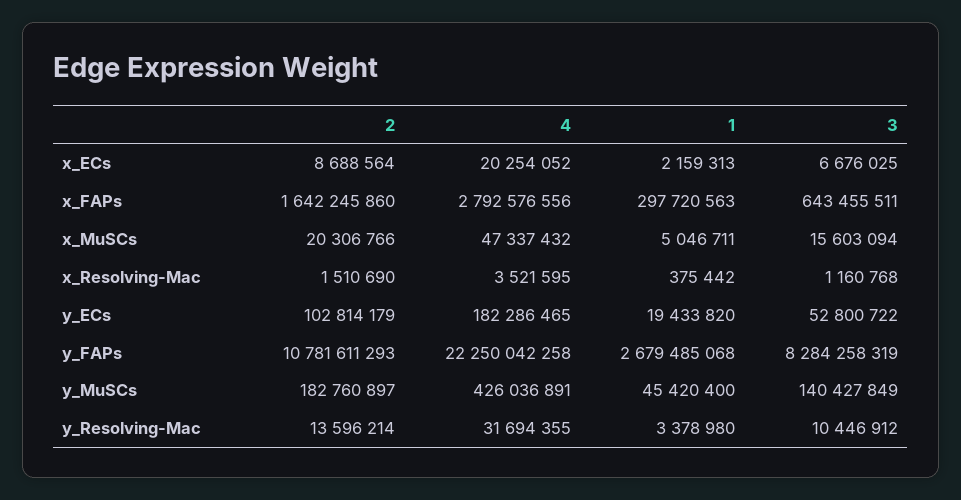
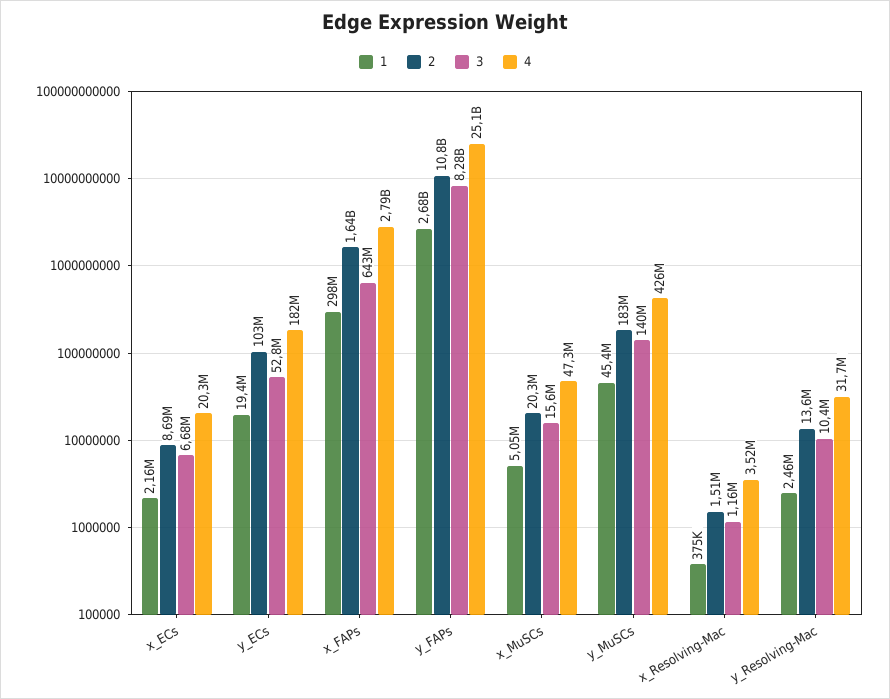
4, y_FAPs: 22250042258 -> 25100000000
1, y_Resolving-Mac: 3378980 -> 2460000

